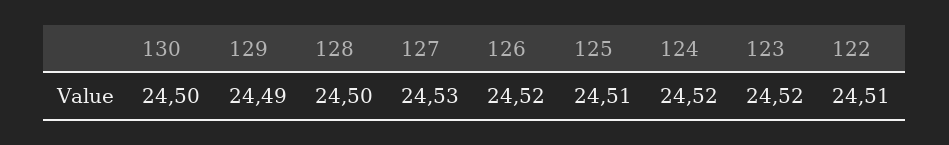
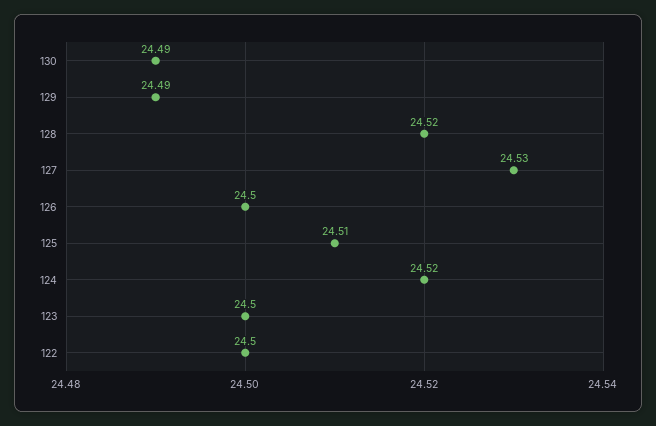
130: 24.5 -> 24.49
128: 24.5 -> 24.52
126: 24.52 -> 24.5
123: 24.52 -> 24.5
122: 24.51 -> 24.5

